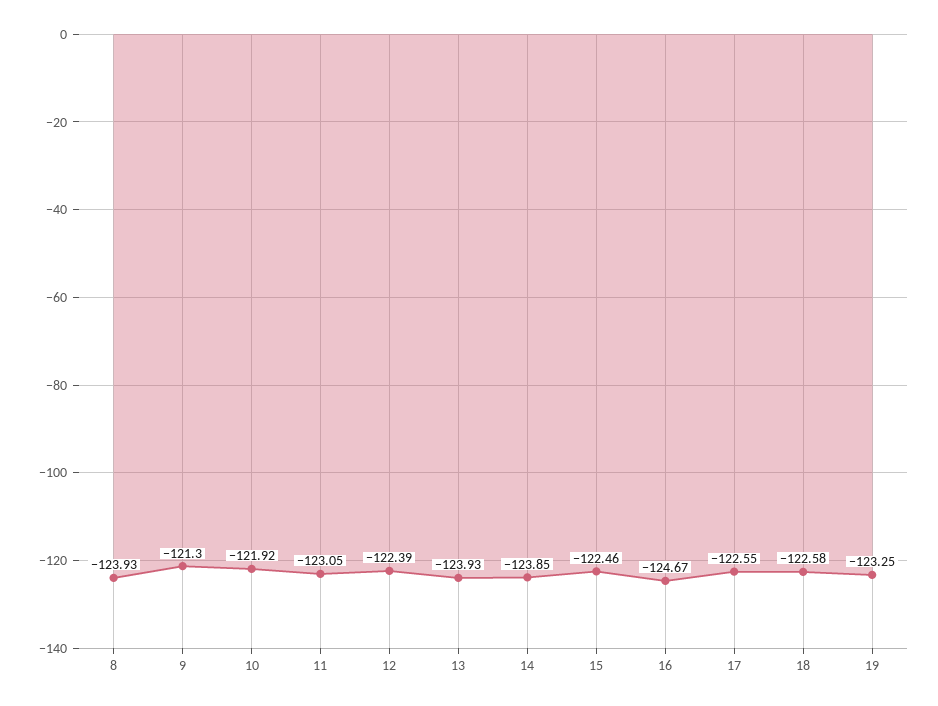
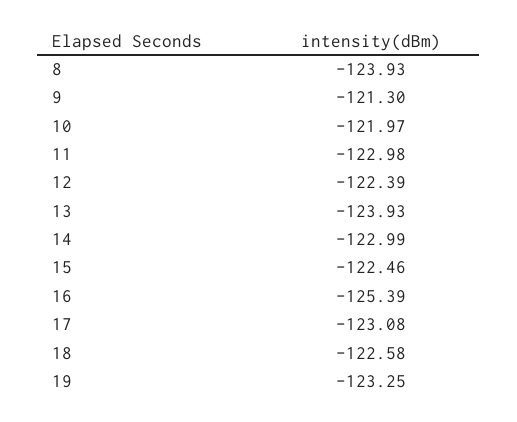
10: -121.92 -> -121.97
11: -123.05 -> -122.98
14: -123.85 -> -122.99
16: -124.67 -> -125.39
17: -122.55 -> -123.08

